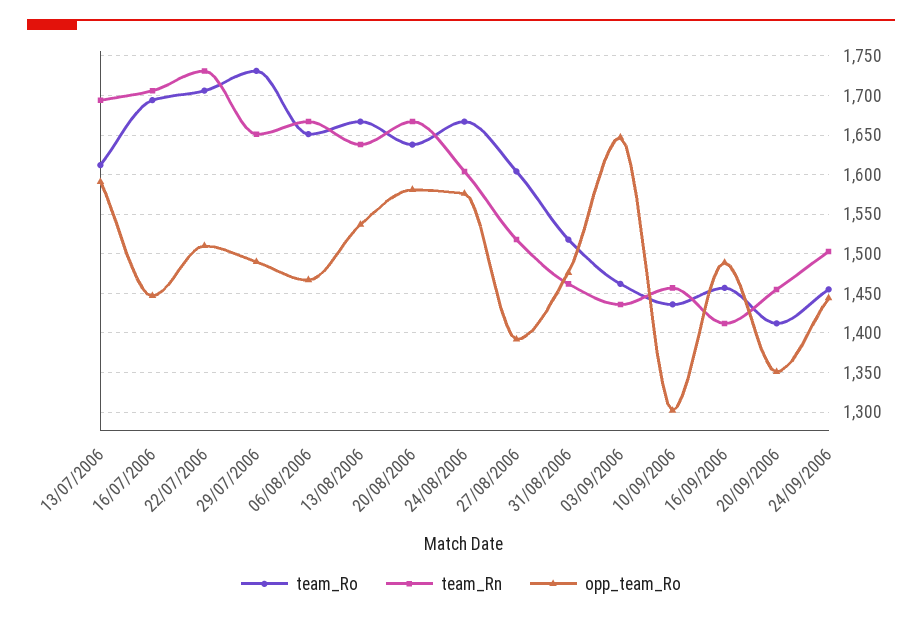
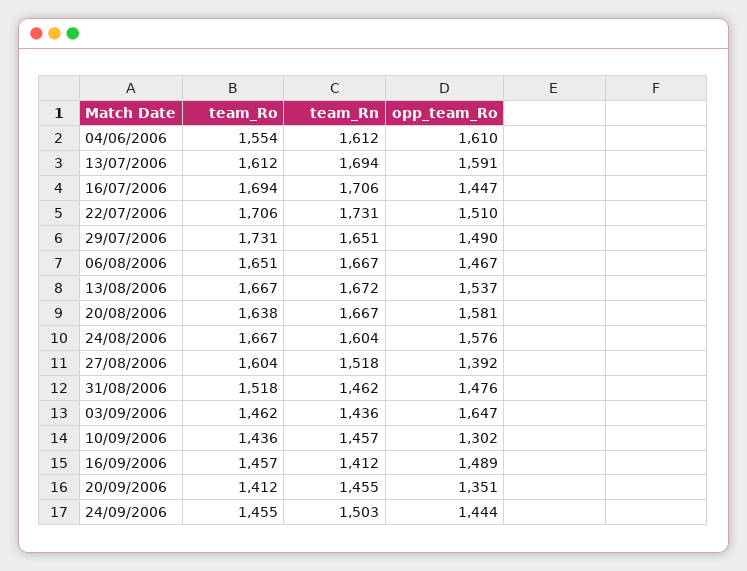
team_Rn, 13/08/2006: 1640 -> 1672
team_Ro, 04/06/2006: none -> 1554
team_Rn, 04/06/2006: none -> 1612
opp_team_Ro, 04/06/2006: none -> 1610

